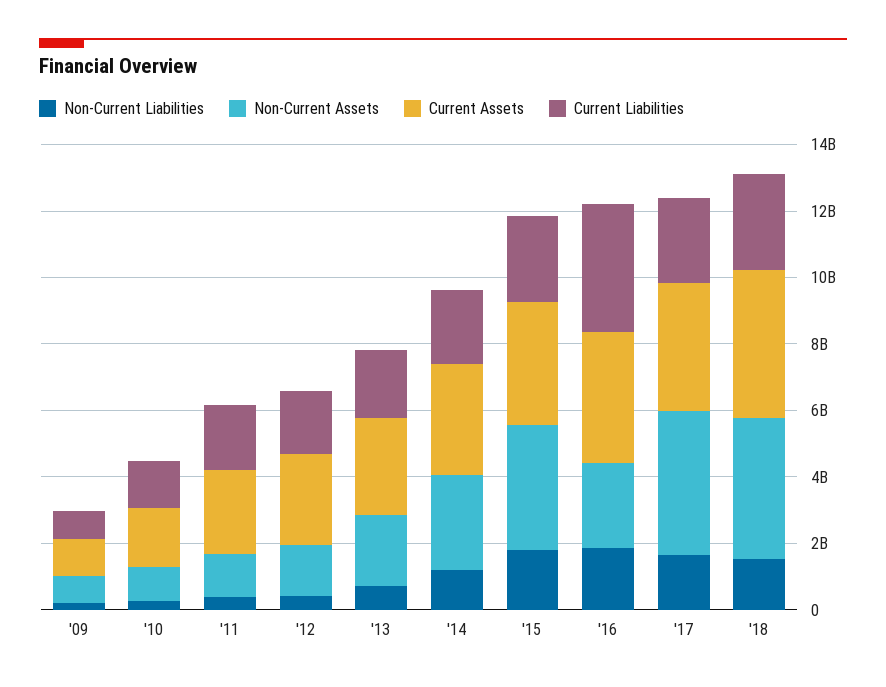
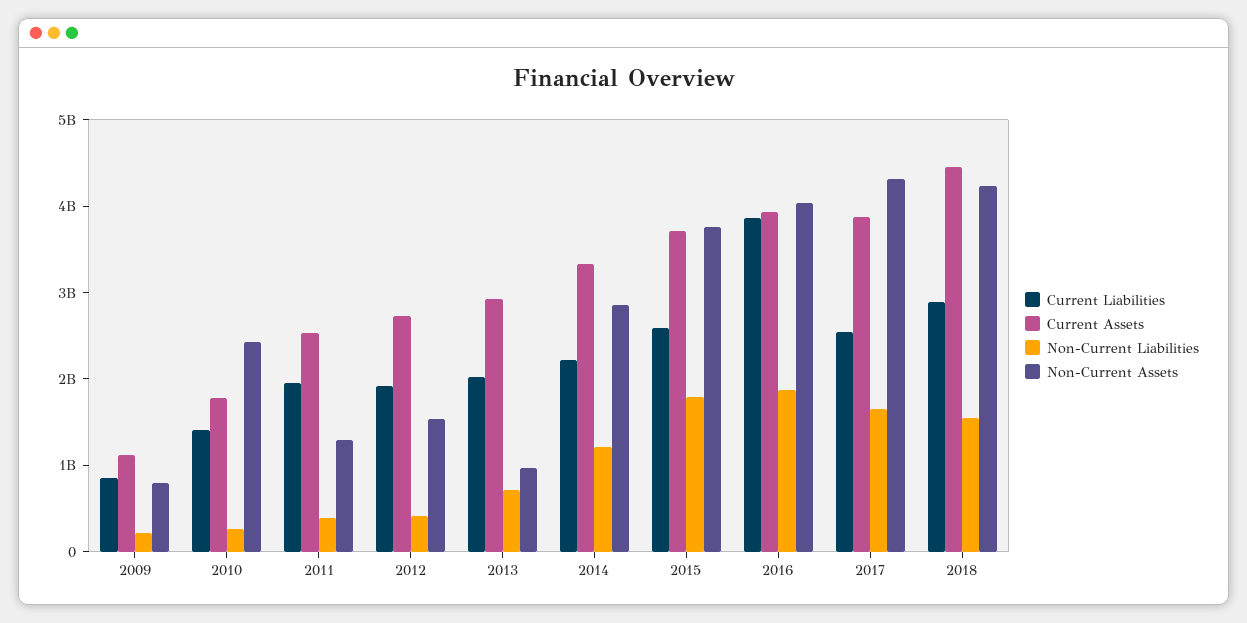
Non-Current Assets, '10: 1000000000 -> 2400000000
Non-Current Assets, '13: 2000000000 -> 1000000000
Non-Current Assets, '16: 2500000000 -> 4000000000

